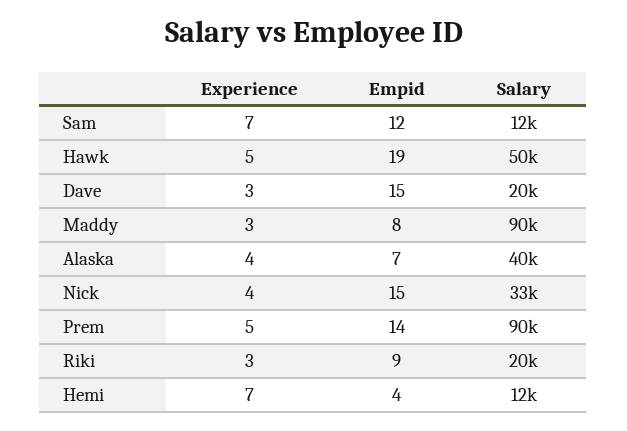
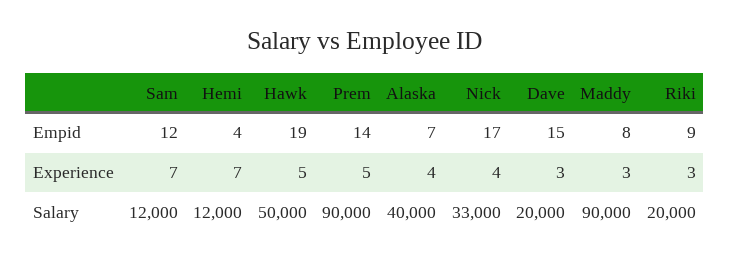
Empid, Nick: 15 -> 17

